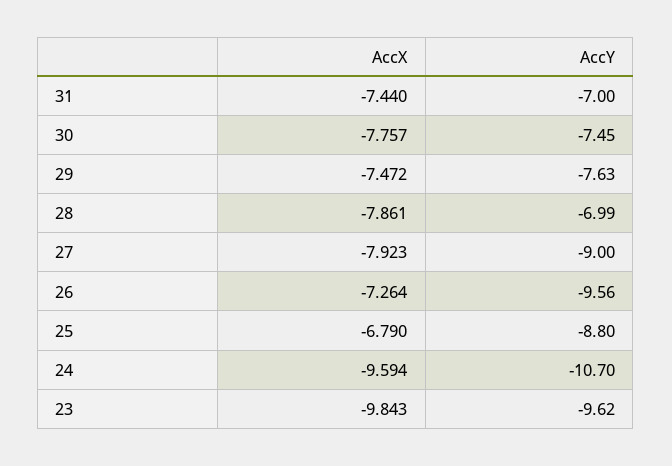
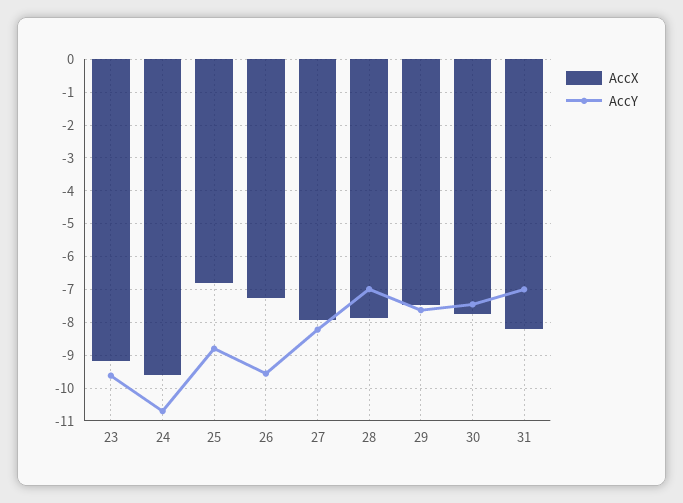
AccX, 31: -7.44 -> -8.2
AccY, 27: -9 -> -8.2
AccX, 23: -9.843 -> -9.2

